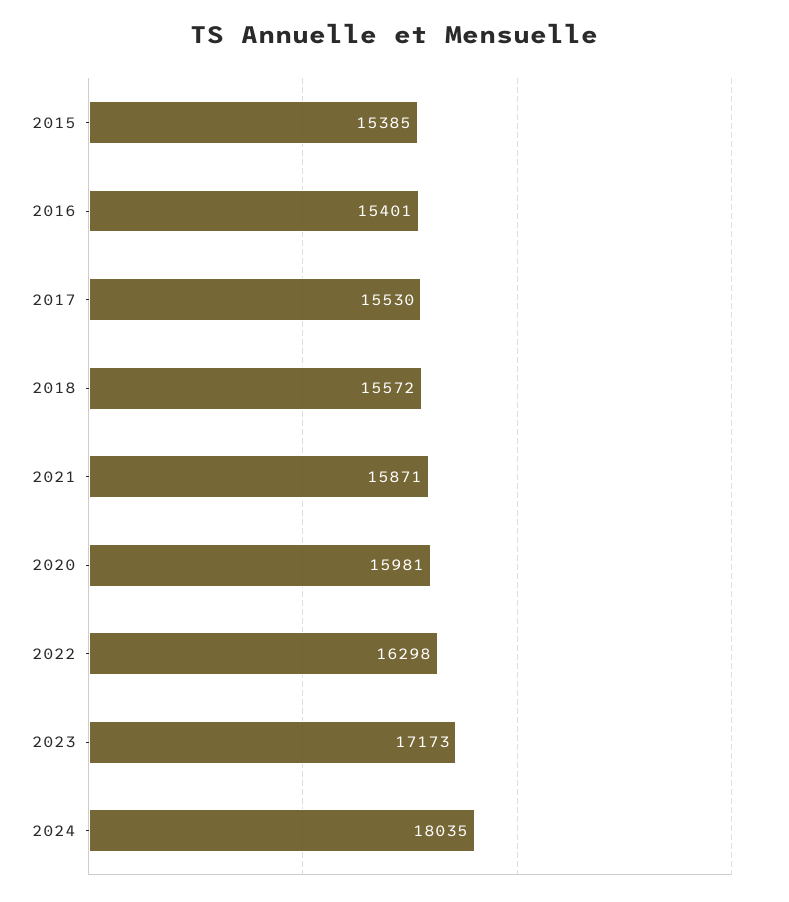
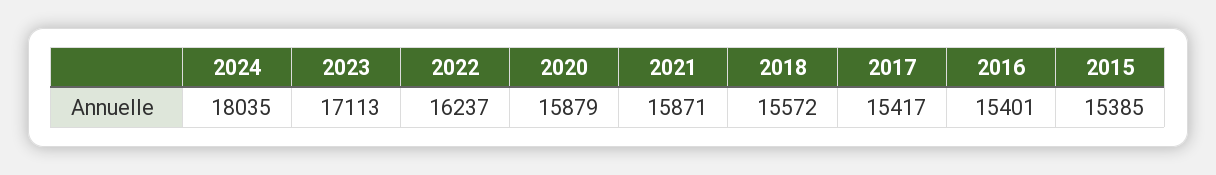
2017: 15530 -> 15417
2020: 15981 -> 15879
2022: 16298 -> 16237
2023: 17173 -> 17113

